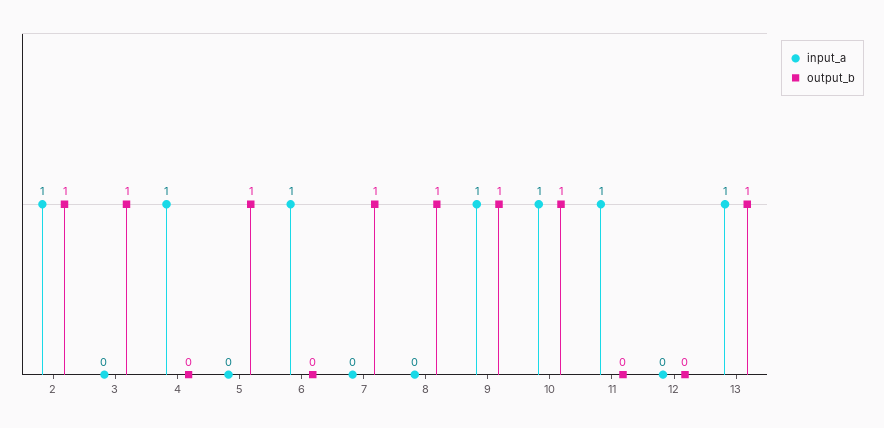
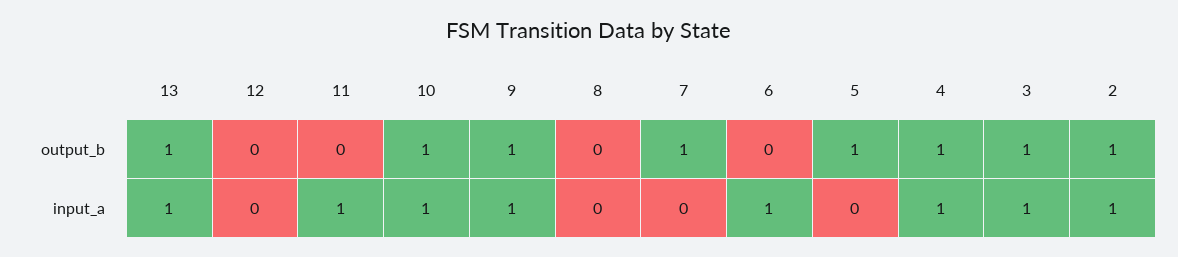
input_a, 3: 0 -> 1
output_b, 4: 0 -> 1
output_b, 8: 1 -> 0

